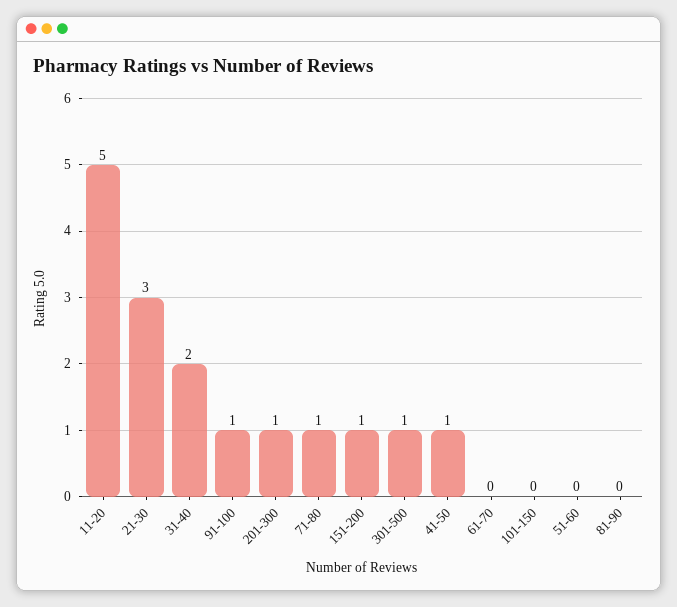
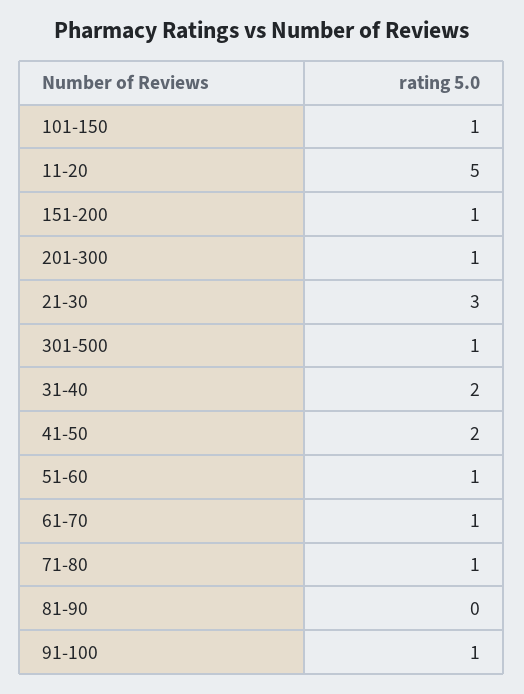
41-50: 1 -> 2
61-70: 0 -> 1
101-150: 0 -> 1
51-60: 0 -> 1

